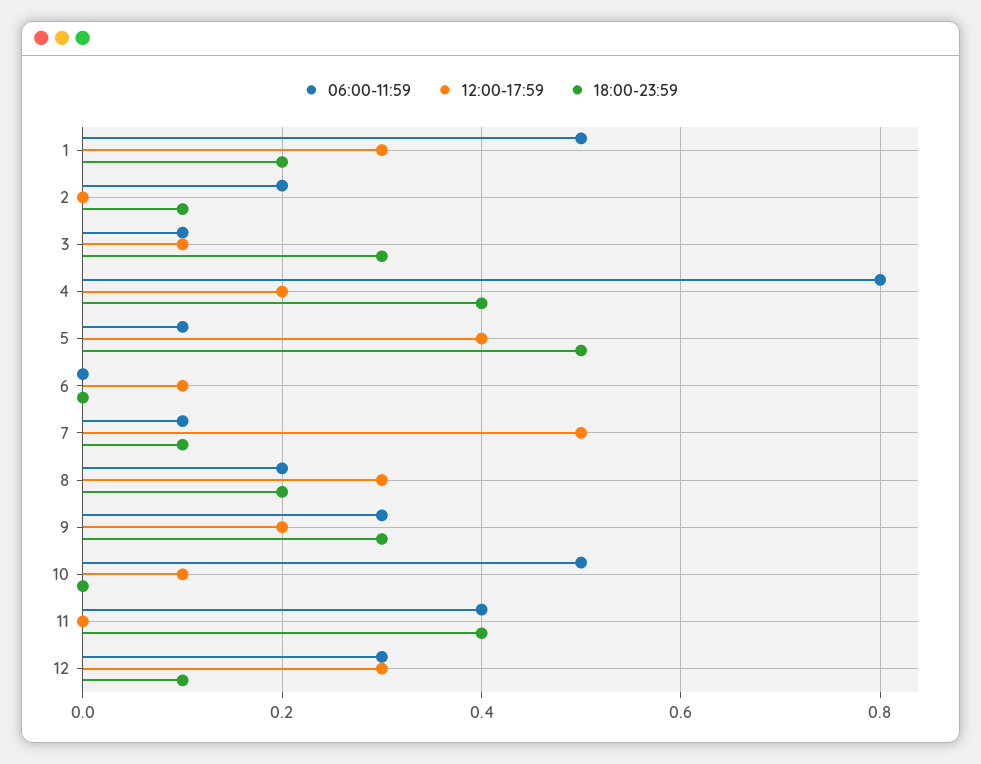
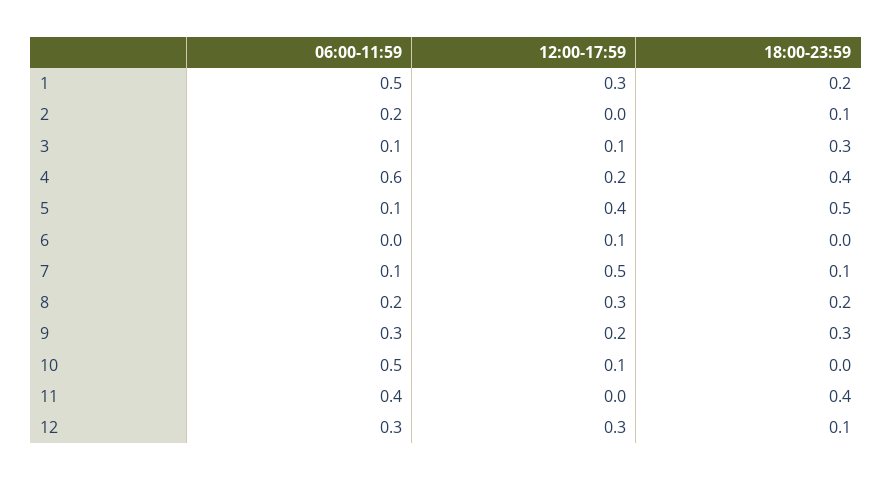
06:00-11:59, 4: 0.8 -> 0.6

